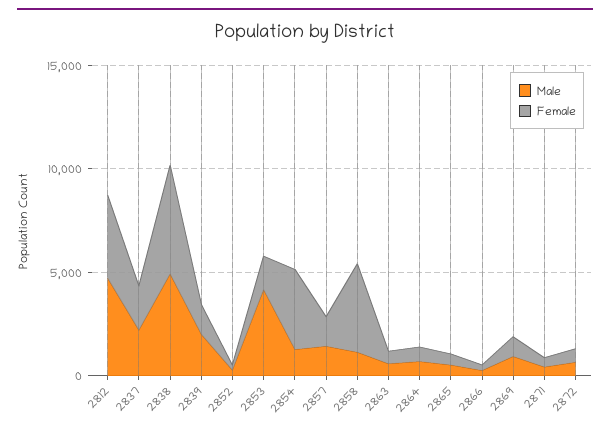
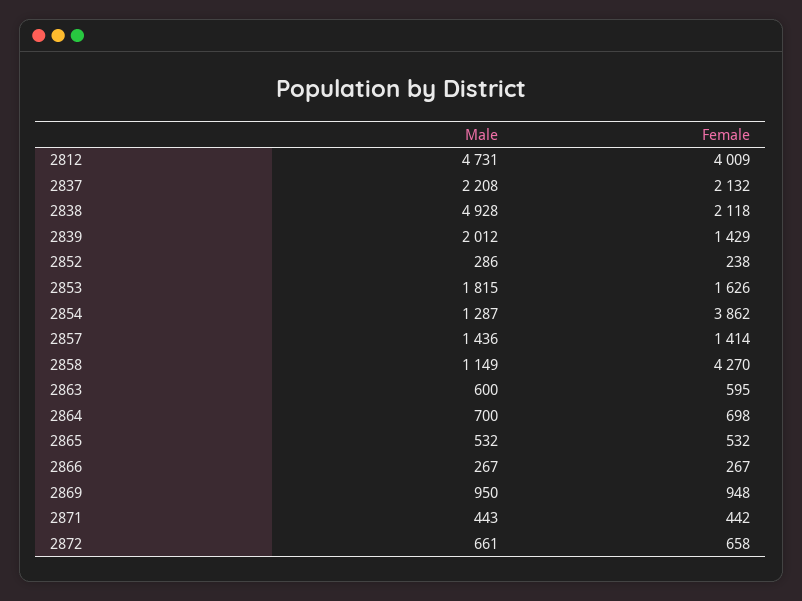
Female, 2838: 5000 -> 2118
Male, 2853: 4000 -> 1815

